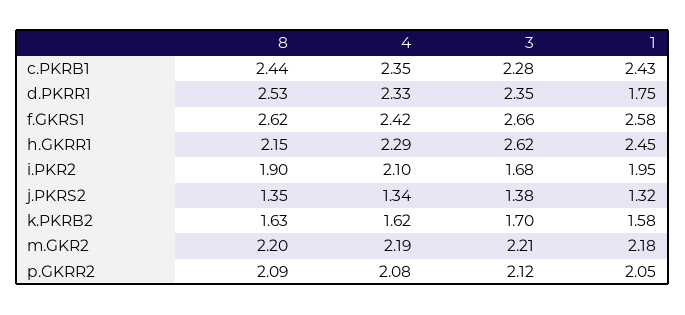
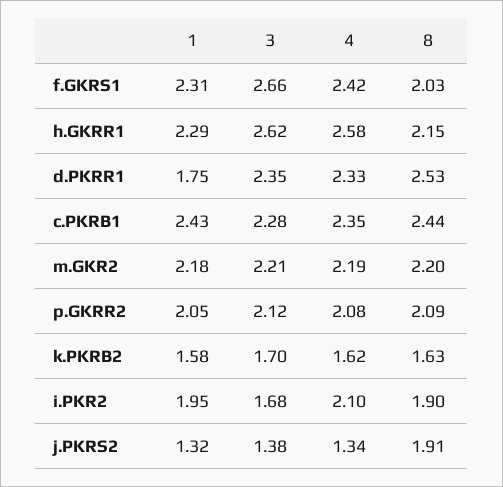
8, f.GKRS1: 2.62 -> 2.03
1, f.GKRS1: 2.58 -> 2.31
4, h.GKRR1: 2.29 -> 2.58
1, h.GKRR1: 2.45 -> 2.29
8, j.PKRS2: 1.35 -> 1.91

